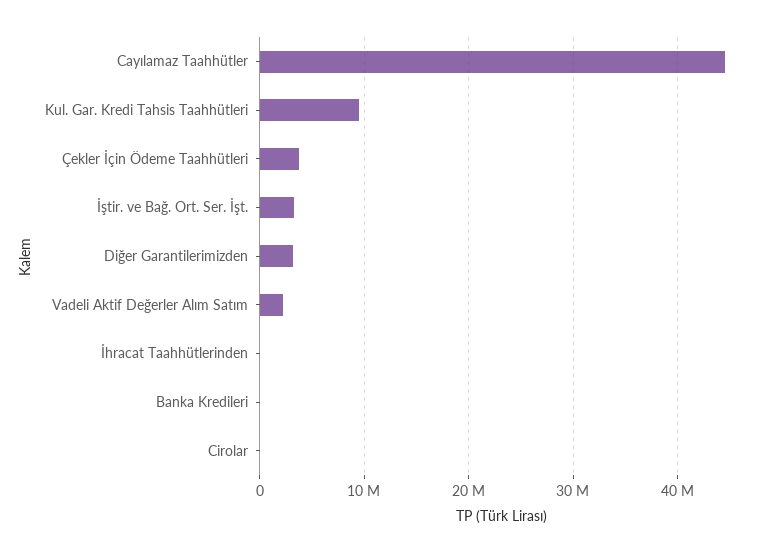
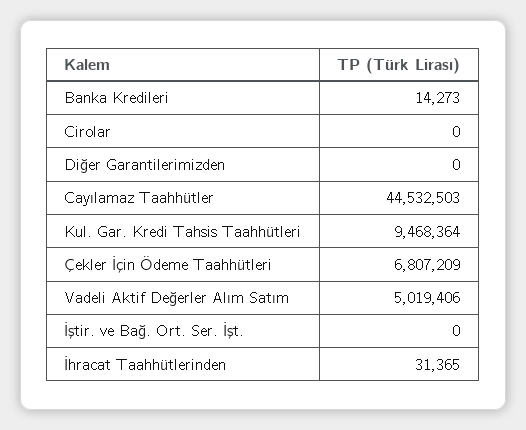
Çekler İçin Ödeme Taahhütleri: 4000000 -> 6807209
İştir. ve Bağ. Ort. Ser. İşt.: 3000000 -> 0
Diğer Garantilerimizden: 3000000 -> 0
Vadeli Aktif Değerler Alım Satım: 2000000 -> 5019406

